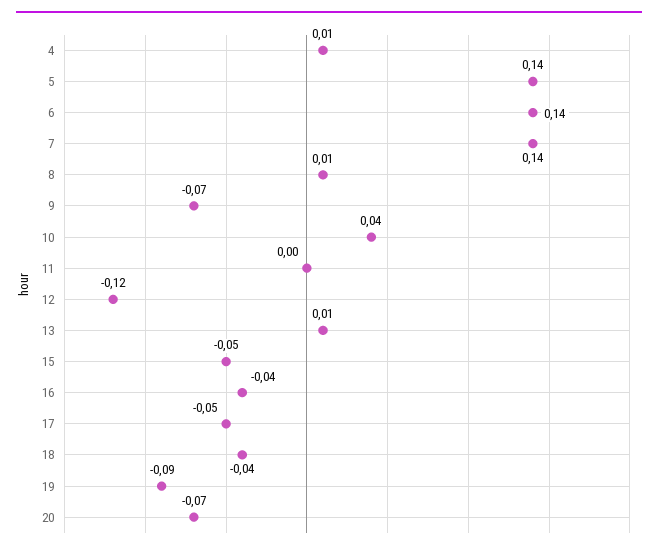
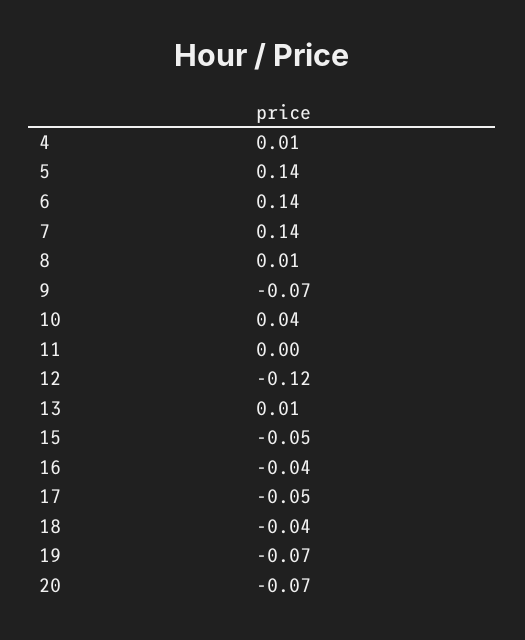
19: -0.09 -> -0.07

